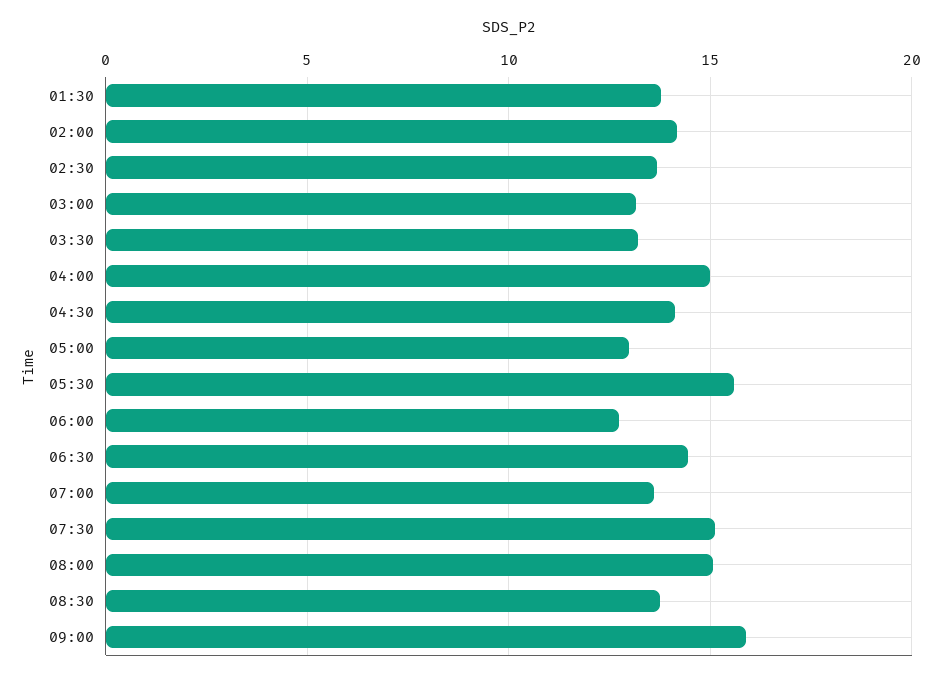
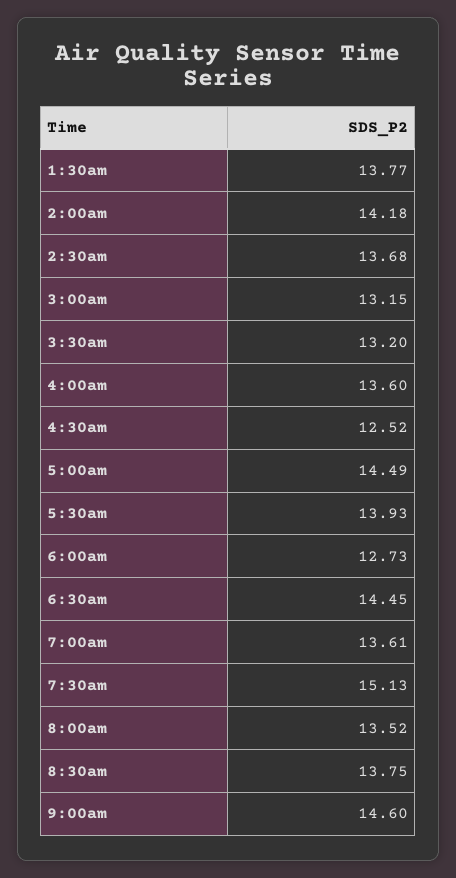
04:00: 15 -> 13.6
04:30: 14 -> 12.52
05:00: 13 -> 14.49
05:30: 15.5 -> 13.93
08:00: 15 -> 13.52
09:00: 16 -> 14.6

